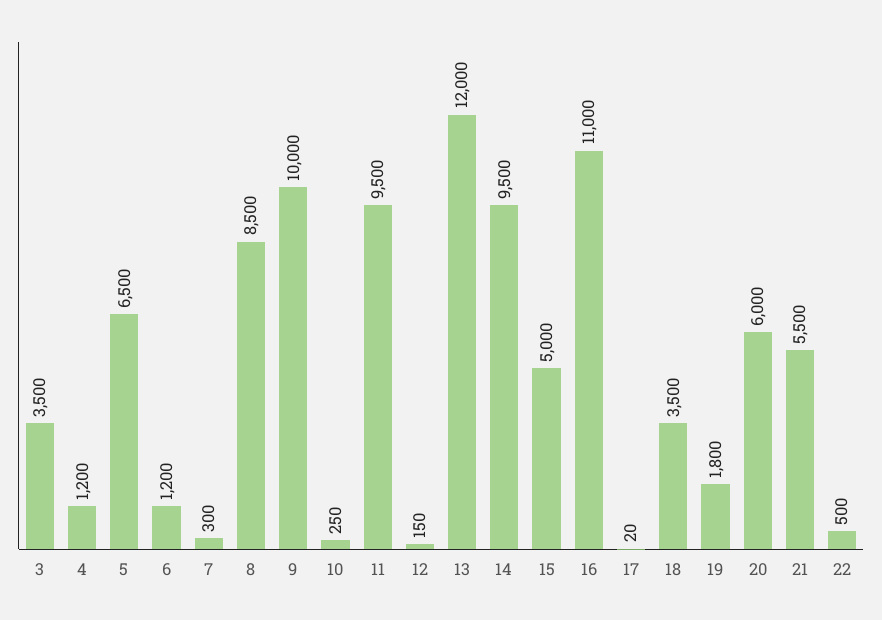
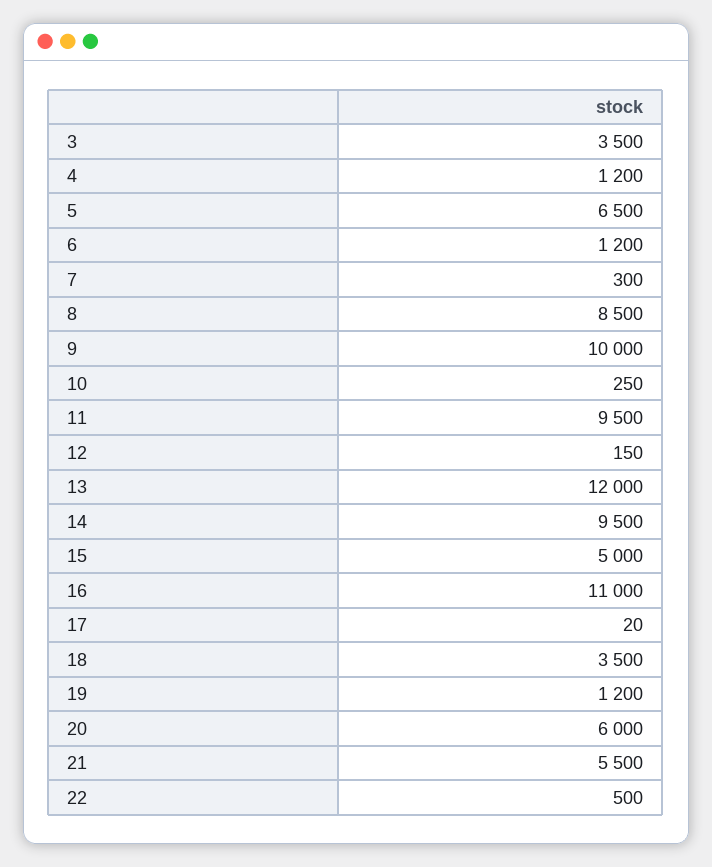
19: 1800 -> 1200

